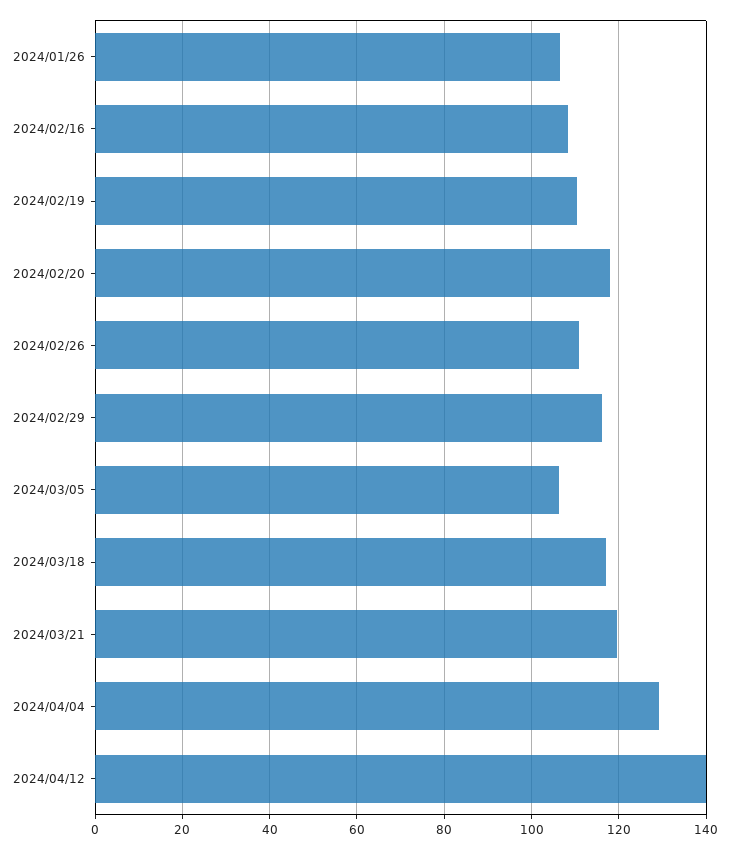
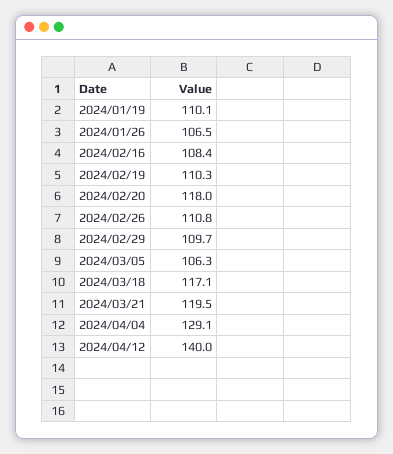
2024/02/29: 116 -> 109.7
2024/01/19: none -> 110.1

